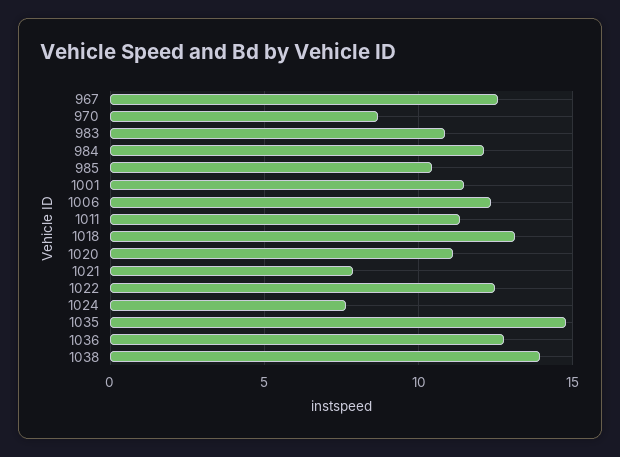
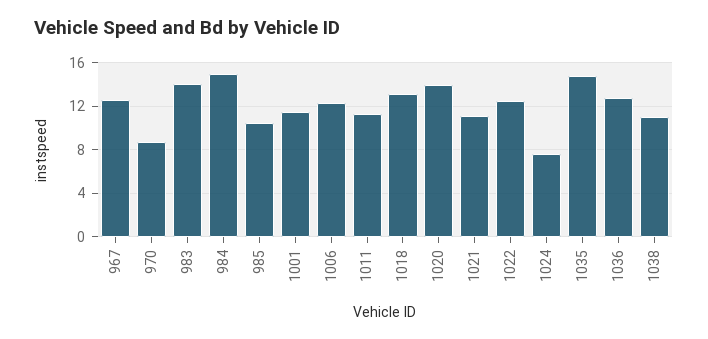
983: 11 -> 14
984: 12 -> 15
1020: 11 -> 14
1021: 8 -> 11
1038: 14 -> 11

